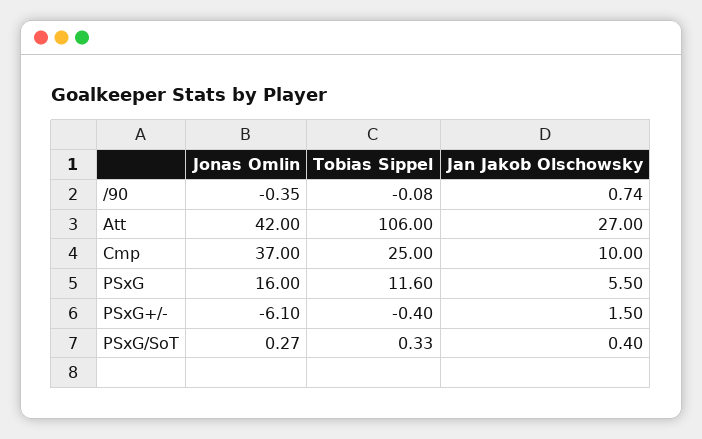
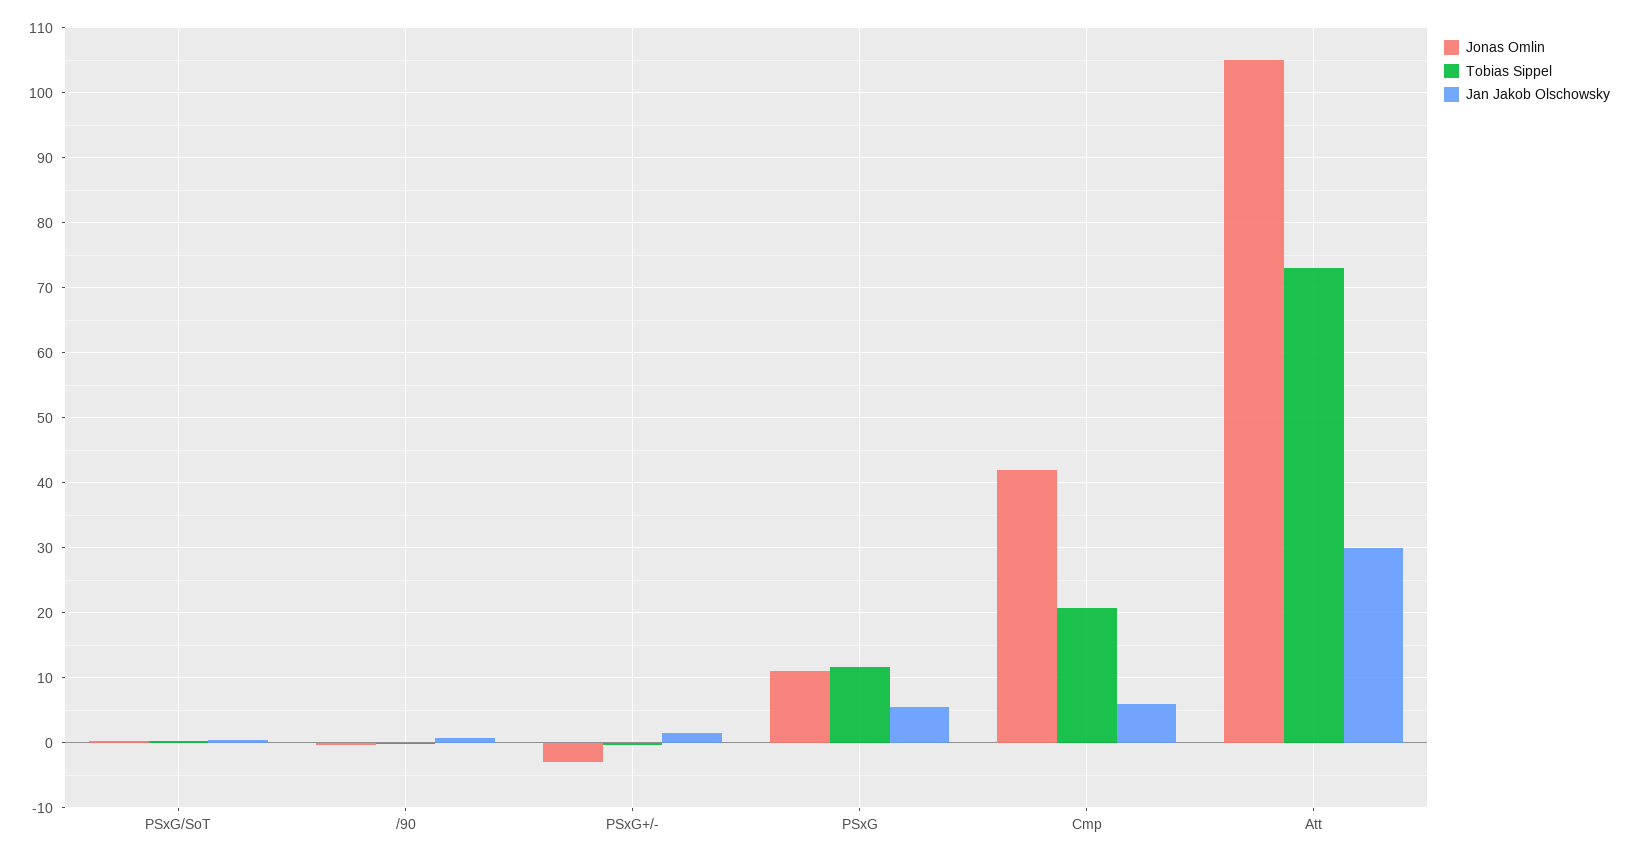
Jonas Omlin, Att: 42 -> 105
Tobias Sippel, Att: 106 -> 73
Jan Jakob Olschowsky, Att: 27 -> 30
Jonas Omlin, Cmp: 37 -> 42
Tobias Sippel, Cmp: 25 -> 21
Jan Jakob Olschowsky, Cmp: 10 -> 6
Jonas Omlin, PSxG: 16 -> 11
Jonas Omlin, PSxG+/-: -6.1 -> -3

